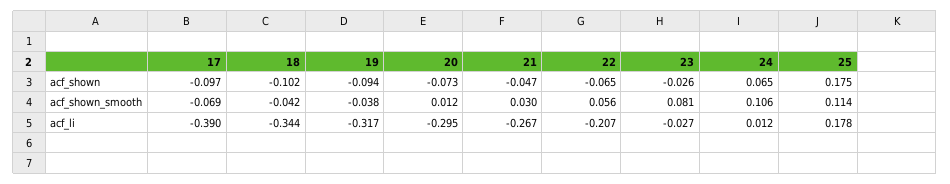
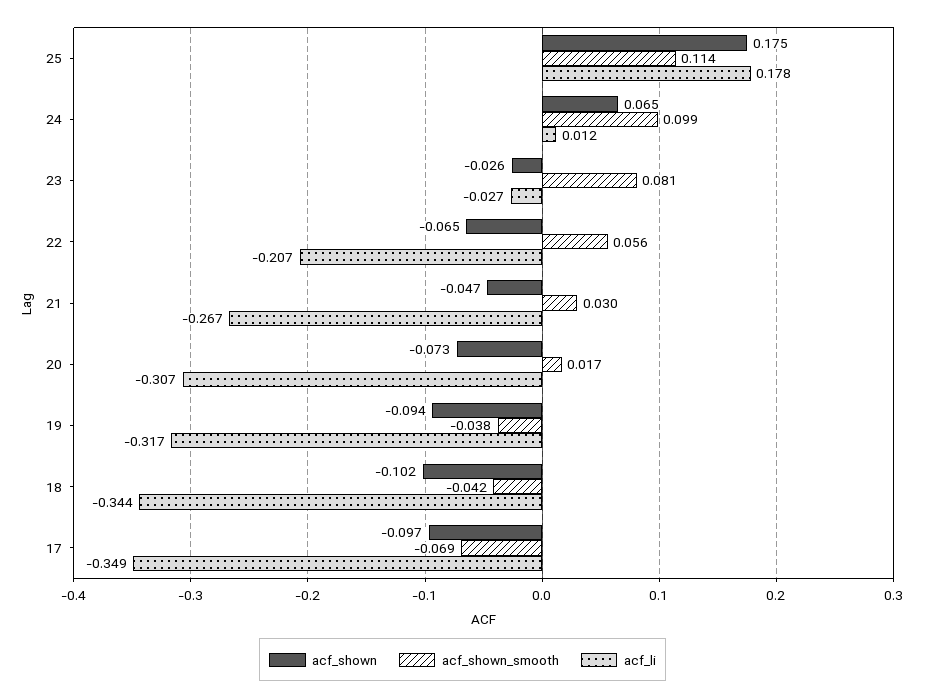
acf_shown_smooth, 20: 0.012 -> 0.017
acf_shown_smooth, 24: 0.106 -> 0.099
acf_li, 17: -0.39 -> -0.349
acf_li, 20: -0.295 -> -0.307

